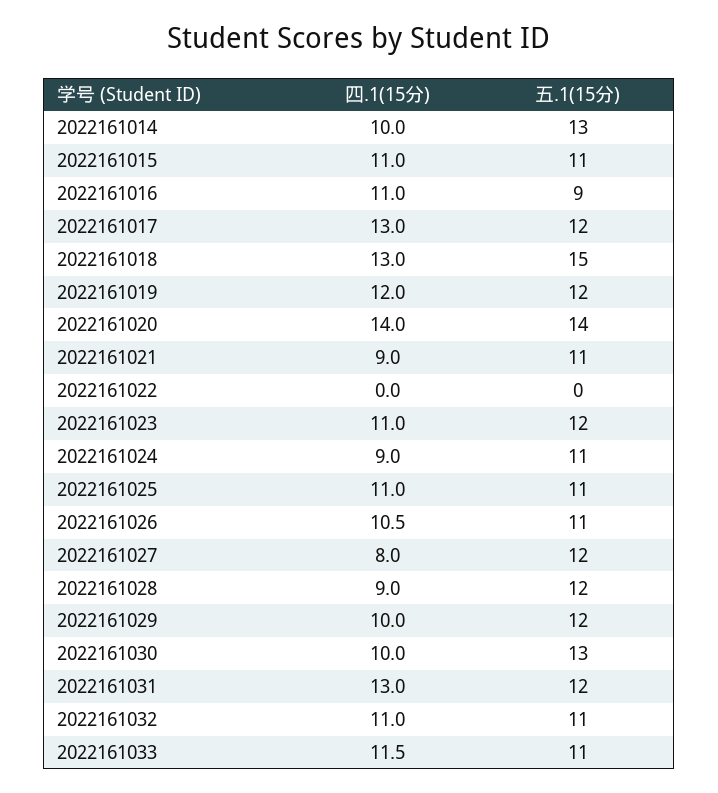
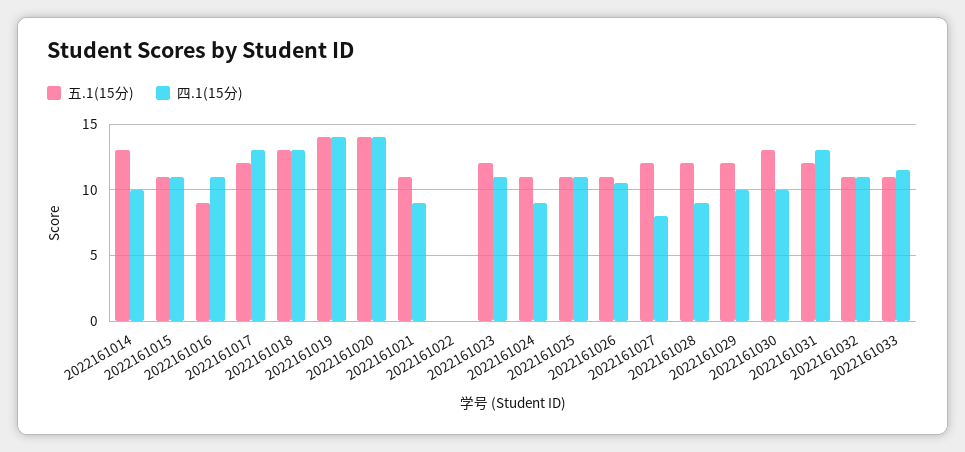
五.1(15分), 2022161018: 15 -> 13
四.1(15分), 2022161019: 12 -> 14
五.1(15分), 2022161019: 12 -> 14

